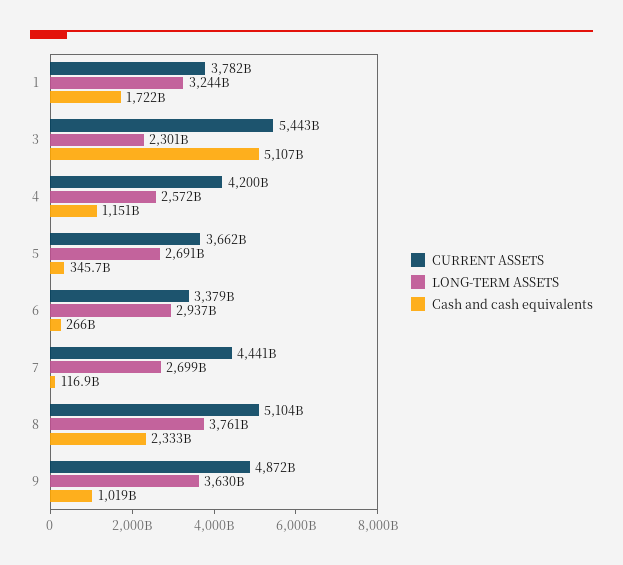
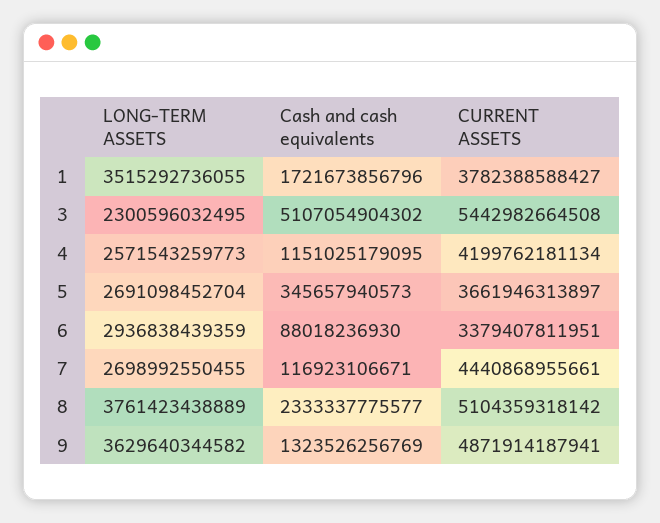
LONG-TERM ASSETS, 1: 3244000000000 -> 3515292736055
Cash and cash equivalents, 6: 266000000000 -> 88018236930
Cash and cash equivalents, 9: 1019000000000 -> 1323526256769

